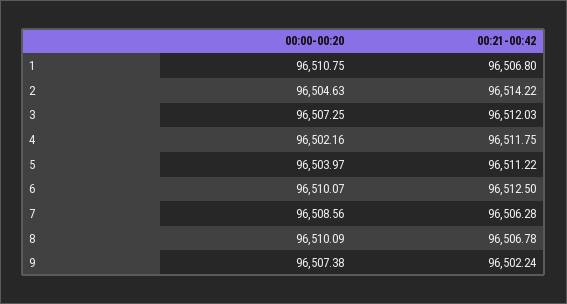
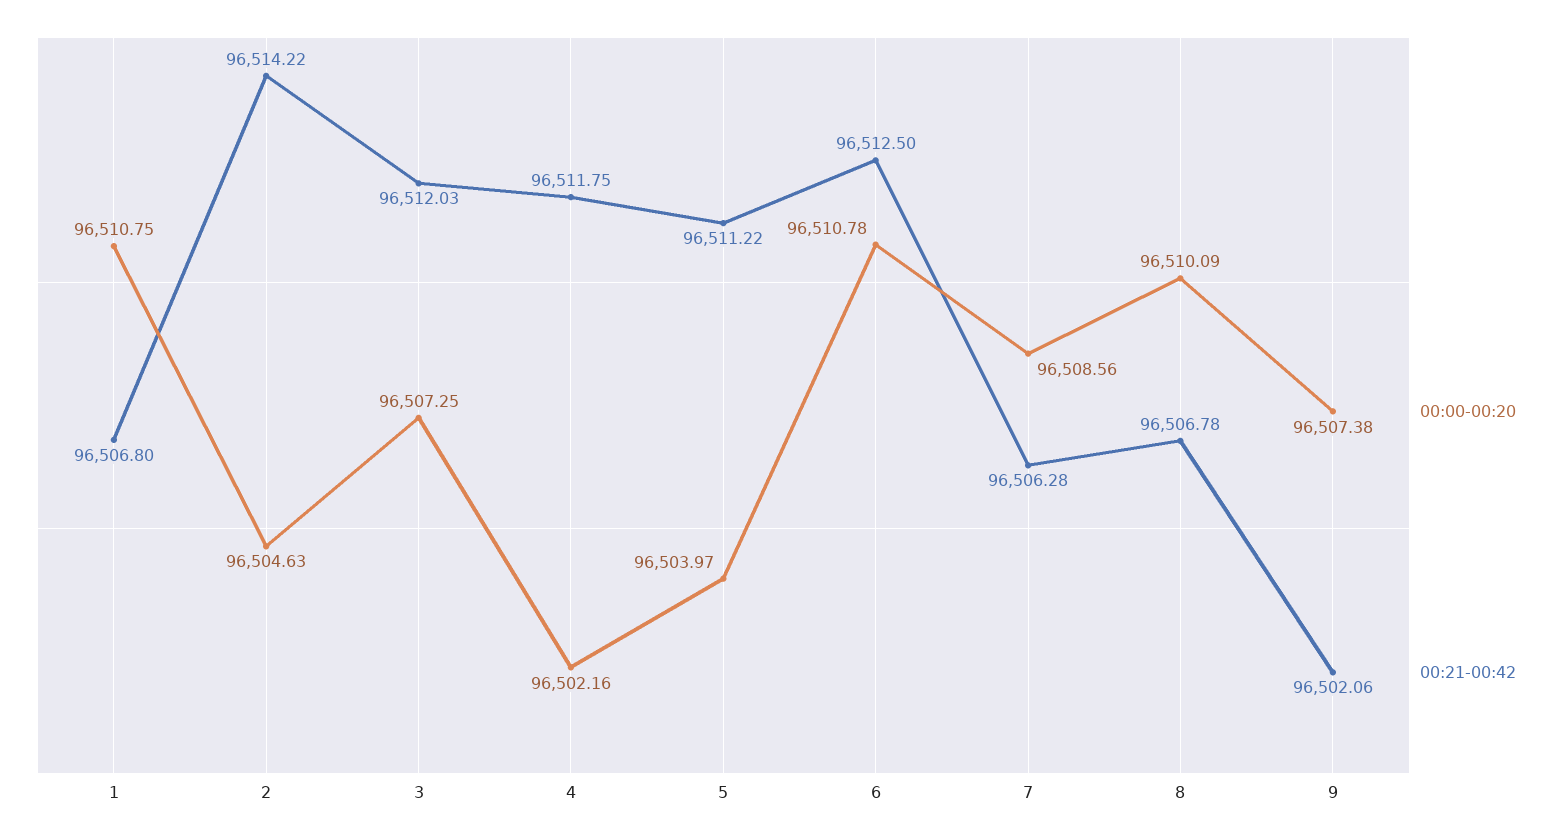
00:00-00:20, 6: 96510.07 -> 96510.78
00:21-00:42, 9: 96502.24 -> 96502.06

